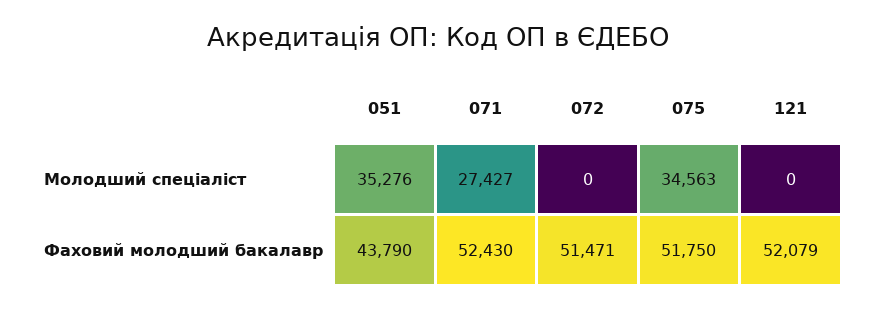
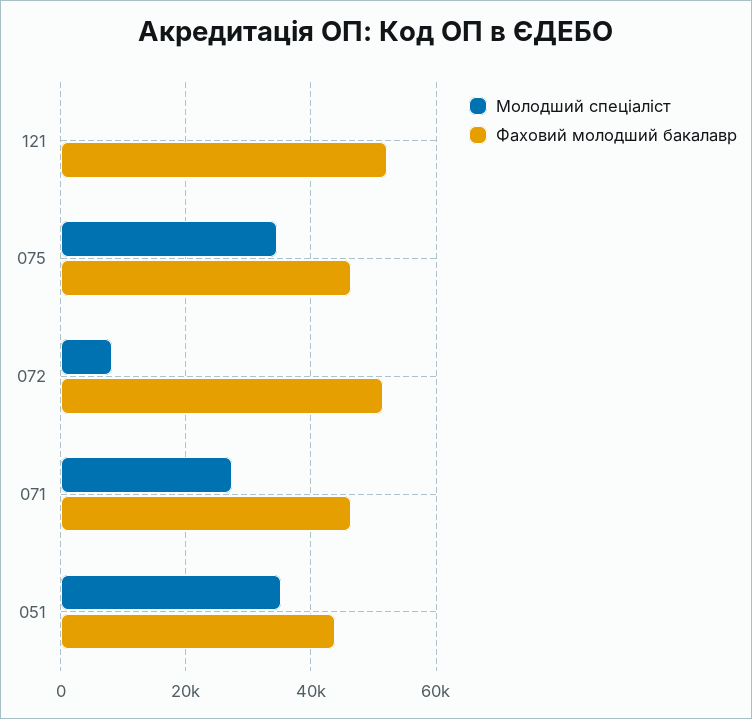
Молодший спеціаліст, 072: 0 -> 8000
Фаховий молодший бакалавр, 071: 52430 -> 46000
Фаховий молодший бакалавр, 075: 51750 -> 46000

